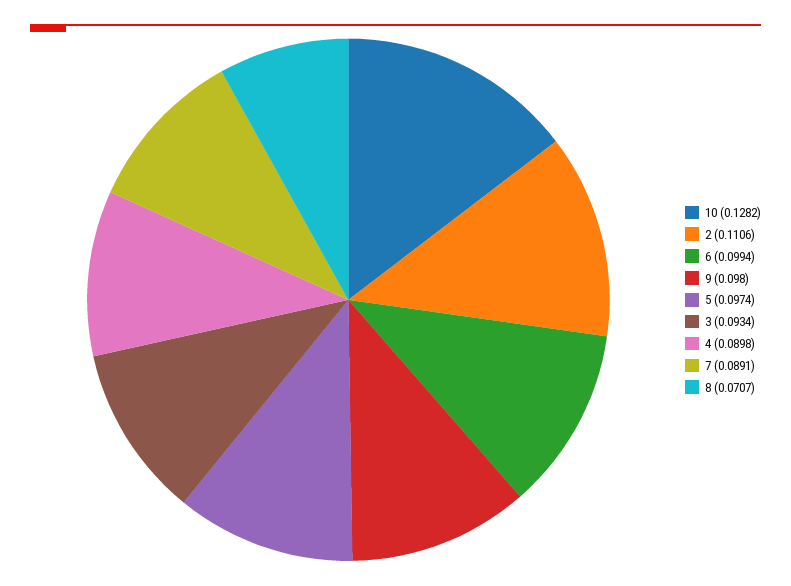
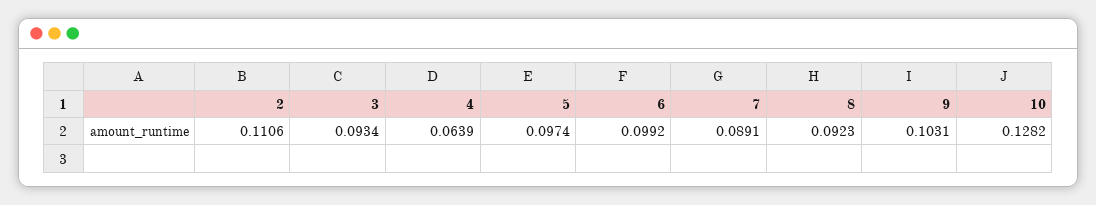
6: 0.0994 -> 0.0992
9: 0.098 -> 0.1031
4: 0.0898 -> 0.0639
8: 0.0707 -> 0.0923

